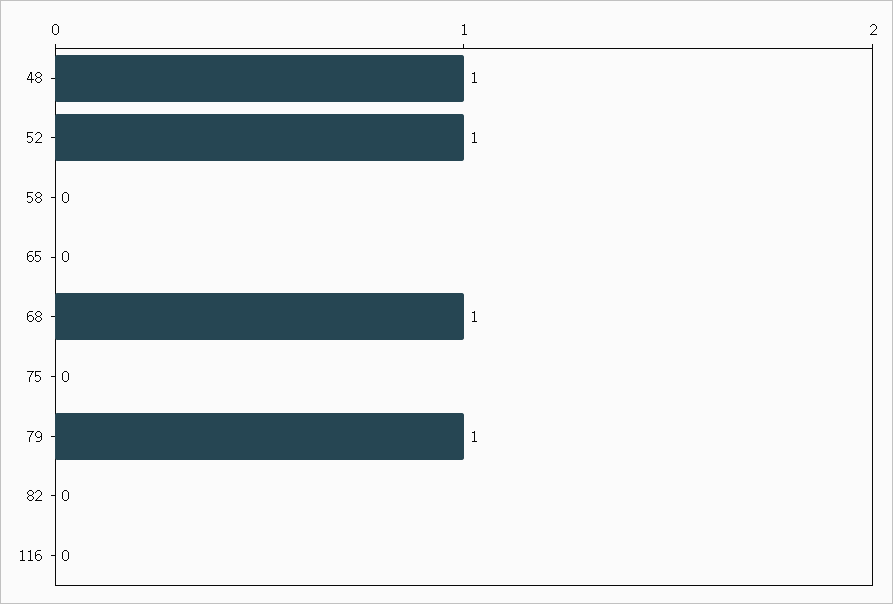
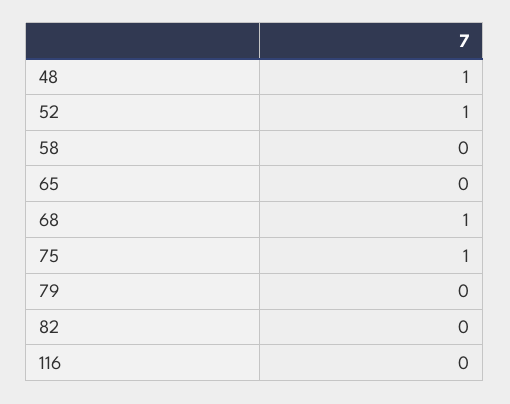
75: 0 -> 1
79: 1 -> 0

